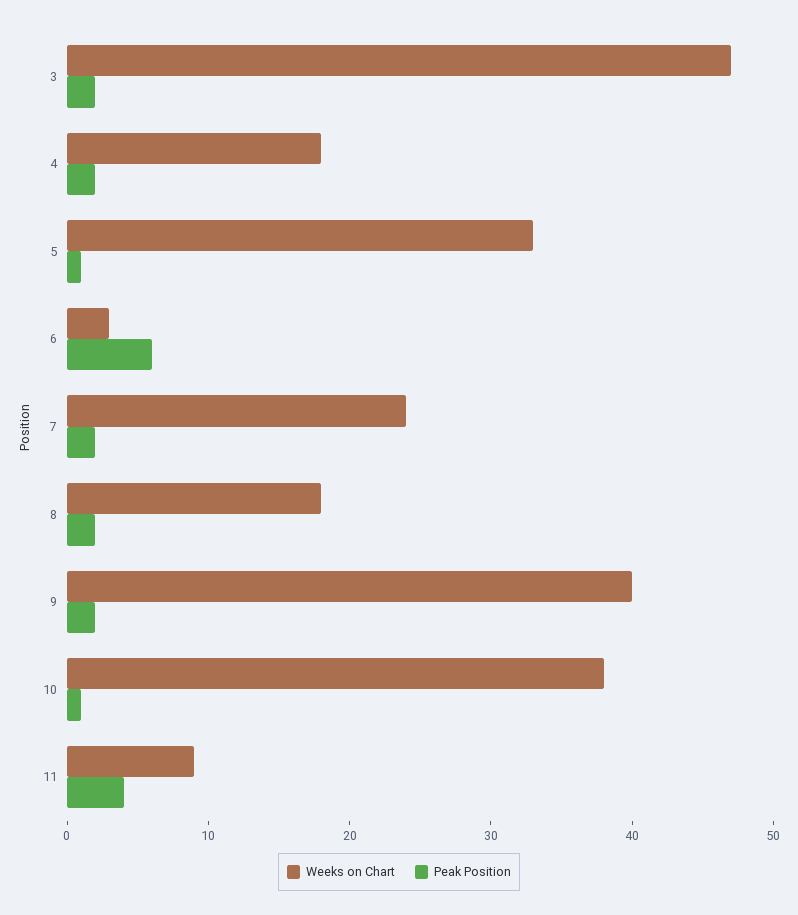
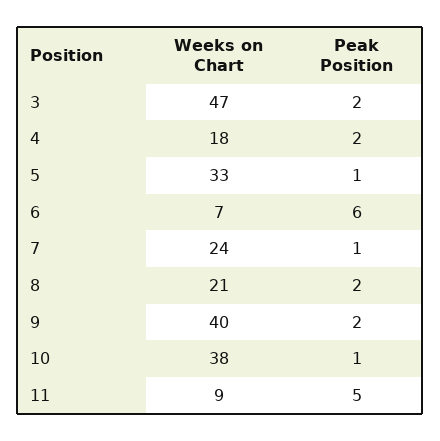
Weeks on Chart, 6: 3 -> 7
Peak Position, 7: 2 -> 1
Weeks on Chart, 8: 18 -> 21
Peak Position, 11: 4 -> 5

